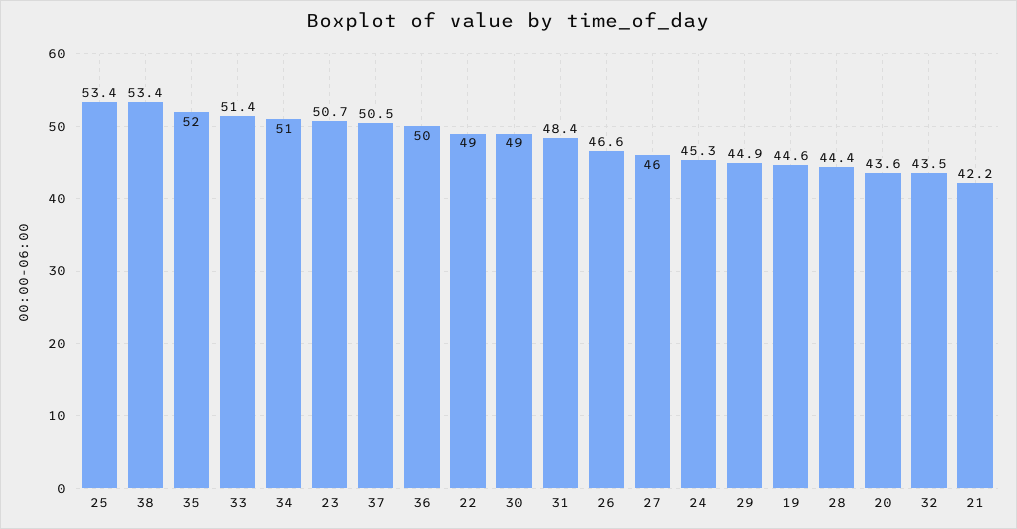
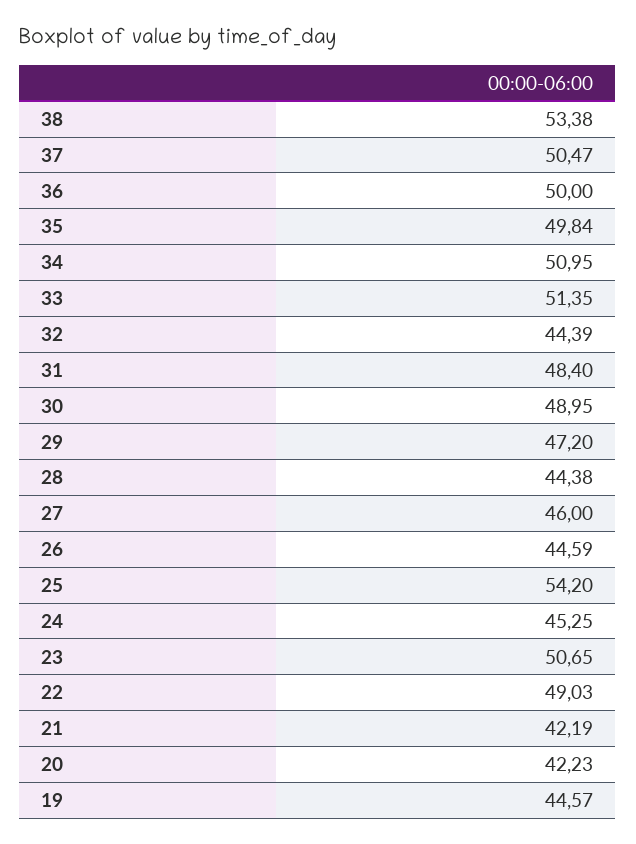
25: 53.4 -> 54.2
35: 52 -> 49.84
26: 46.6 -> 44.59
29: 44.9 -> 47.2
20: 43.6 -> 42.23
32: 43.5 -> 44.39

